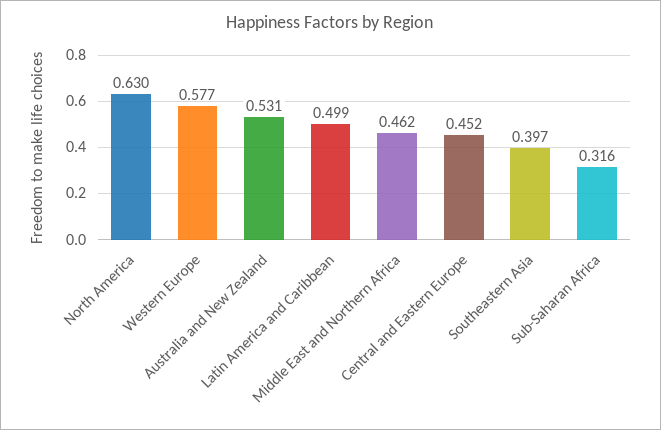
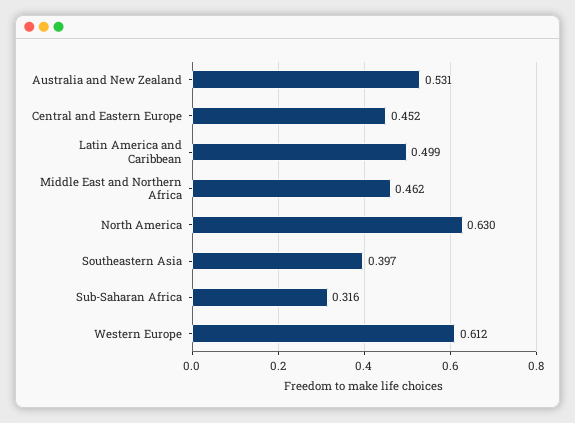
Western Europe: 0.577 -> 0.612

